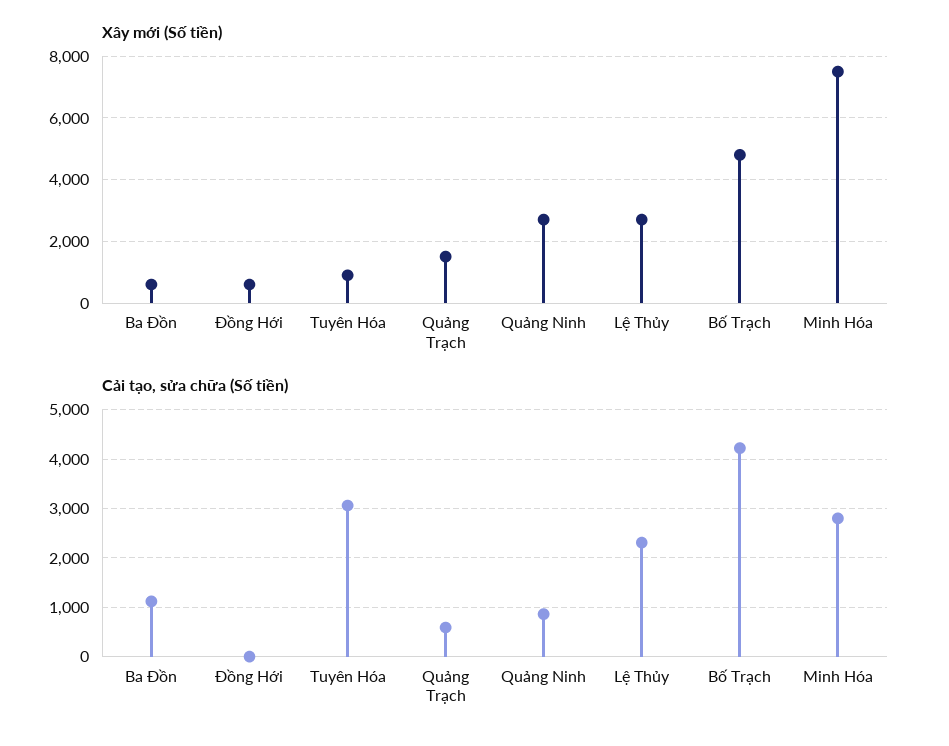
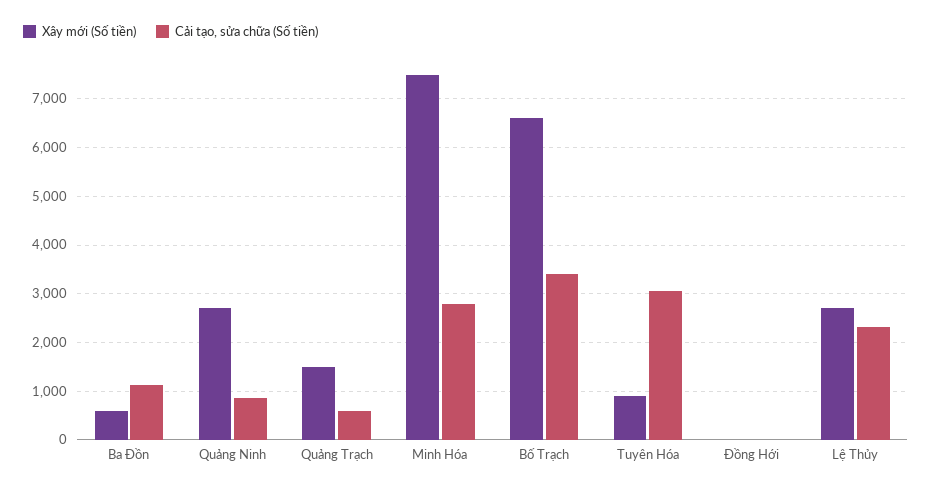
Xây mới (Số tiền), Đồng Hới: 600 -> 0
Xây mới (Số tiền), Bố Trạch: 4800 -> 6600
Cải tạo, sửa chữa (Số tiền), Bố Trạch: 4200 -> 3400

